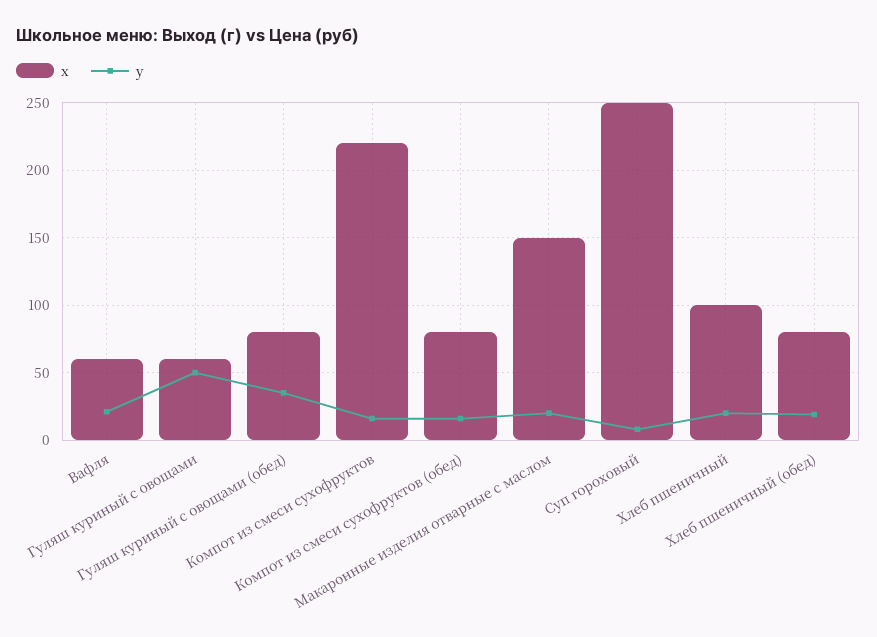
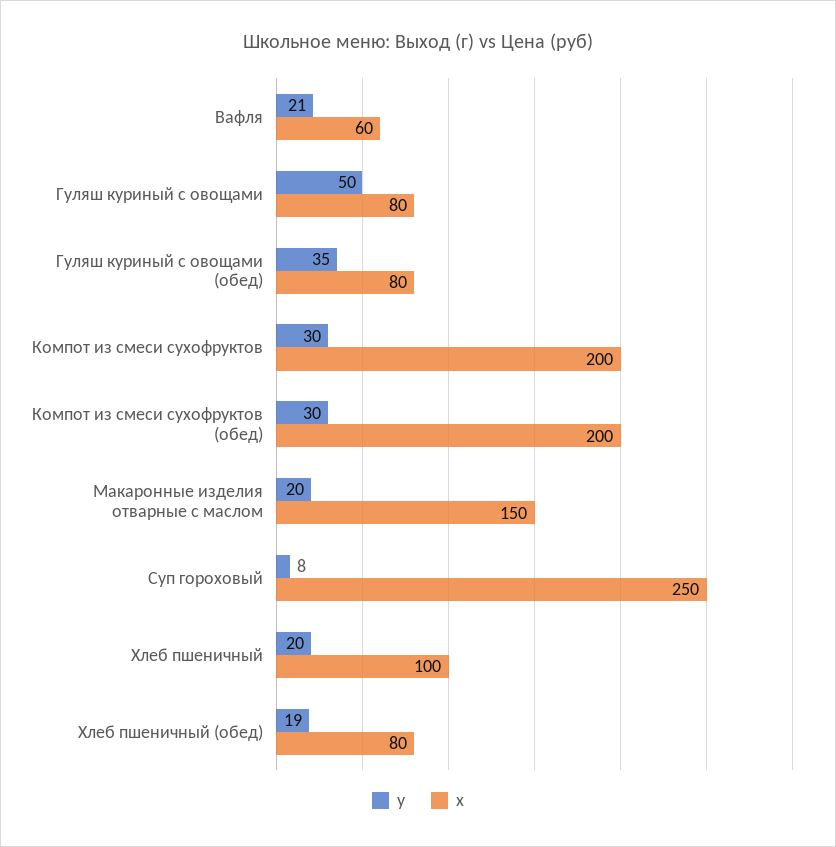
x, Гуляш куриный с овощами: 60 -> 80
x, Компот из смеси сухофруктов: 220 -> 200
y, Компот из смеси сухофруктов: 15 -> 30
x, Компот из смеси сухофруктов (обед): 80 -> 200
y, Компот из смеси сухофруктов (обед): 15 -> 30

